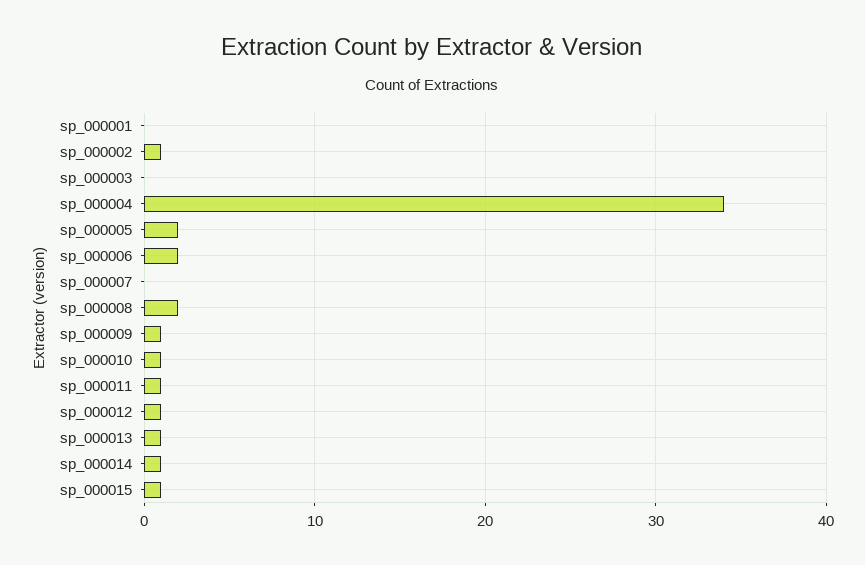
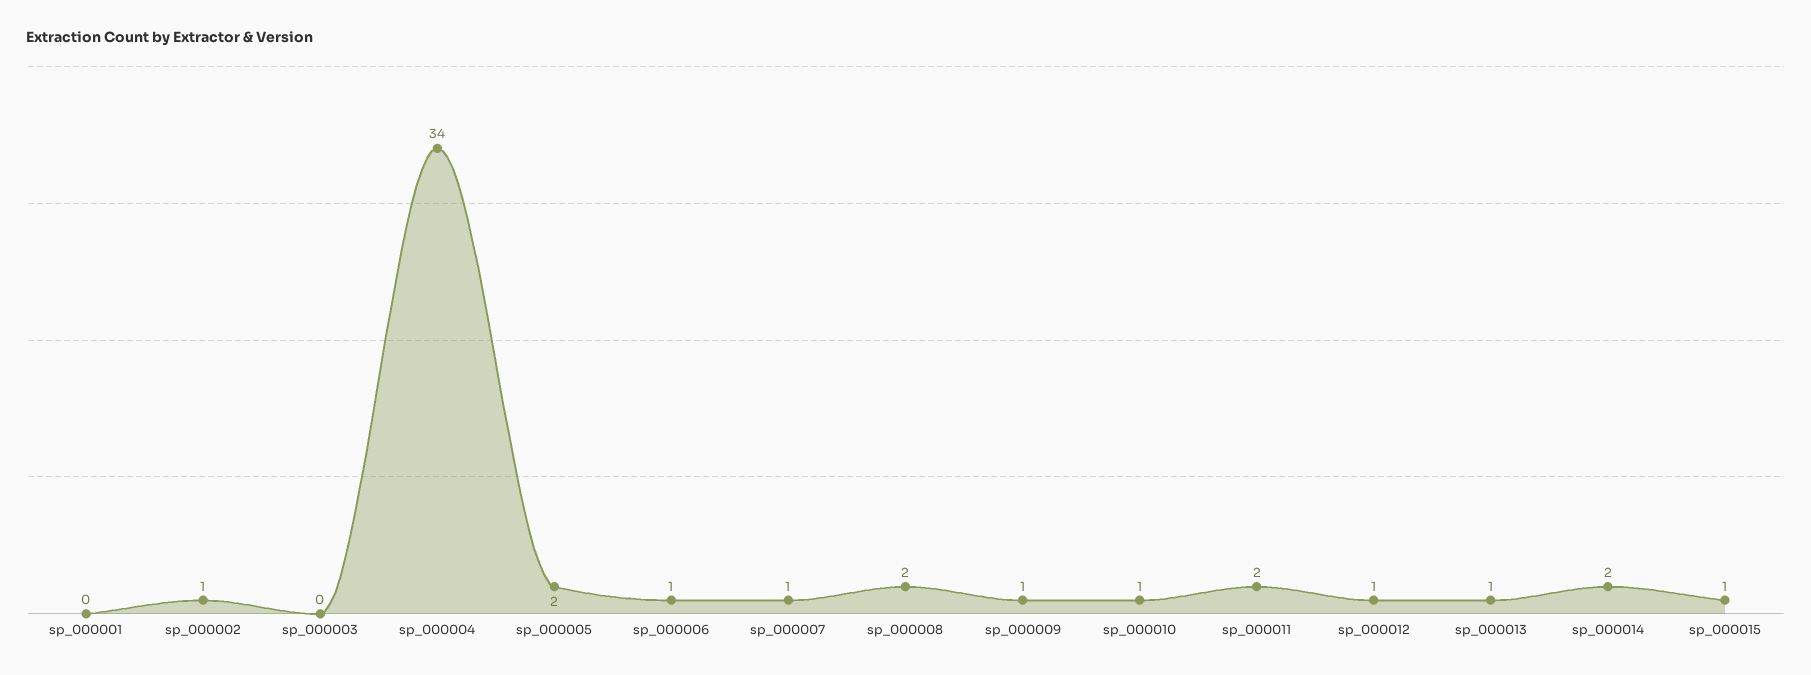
sp_000006: 2 -> 1
sp_000007: 0 -> 1
sp_000011: 1 -> 2
sp_000014: 1 -> 2

